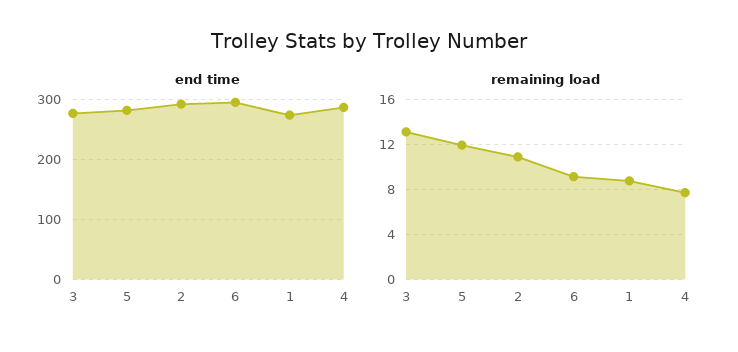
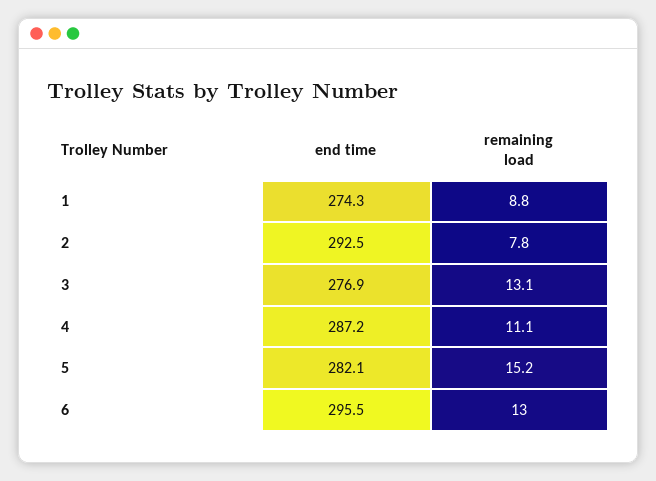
remaining load, 5: 12 -> 15.2
remaining load, 2: 11 -> 7.8
remaining load, 6: 9 -> 13
remaining load, 4: 8 -> 11.1

